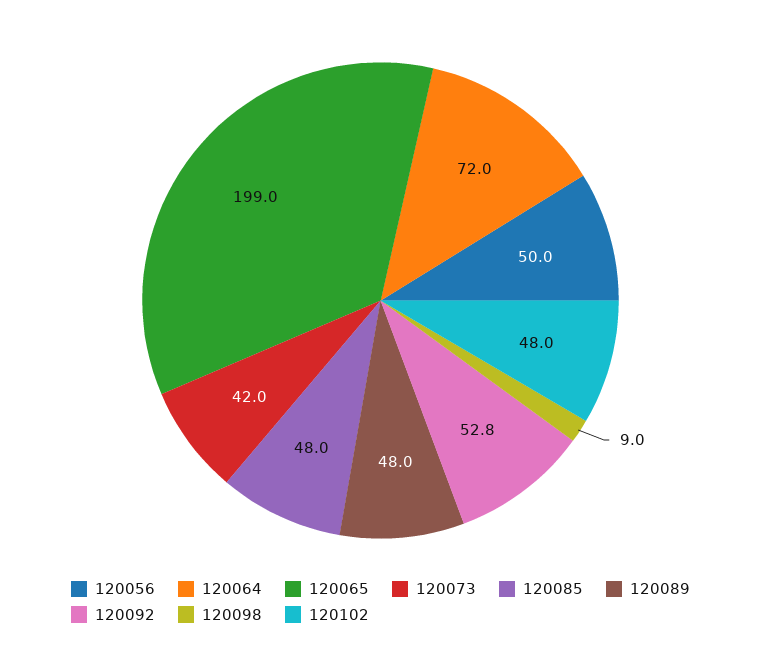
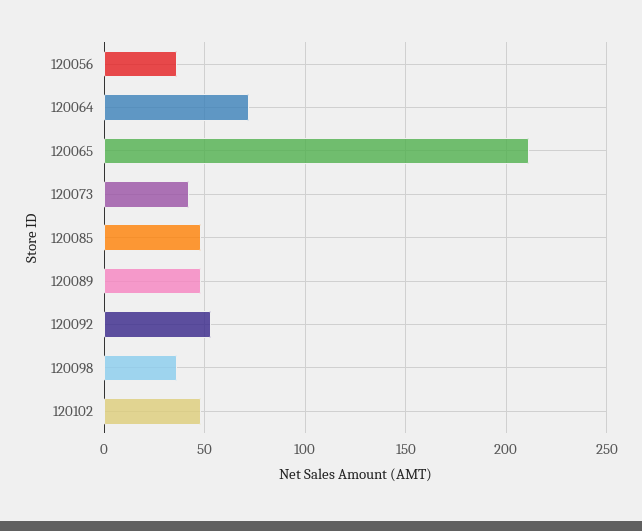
120056: 50 -> 35
120065: 199 -> 210
120098: 9 -> 35

